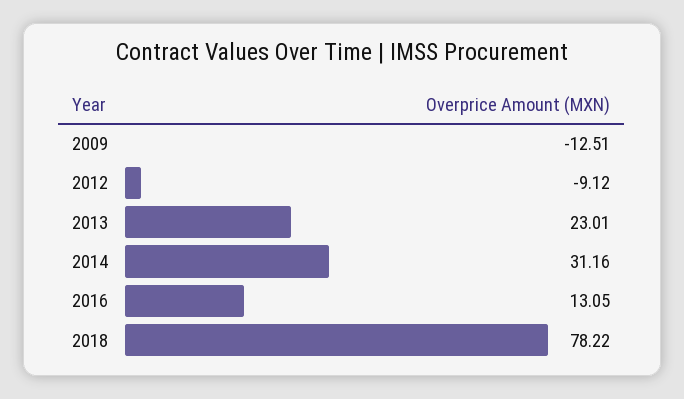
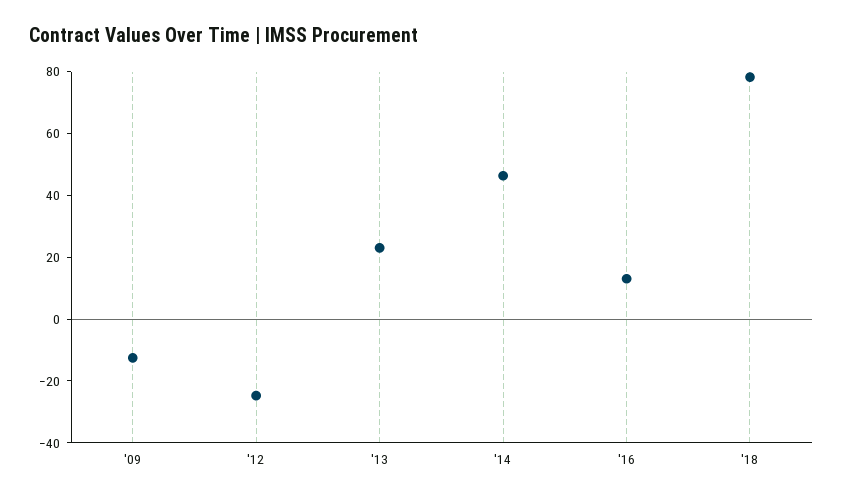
2012: -9.12 -> -25
2014: 31.16 -> 45

